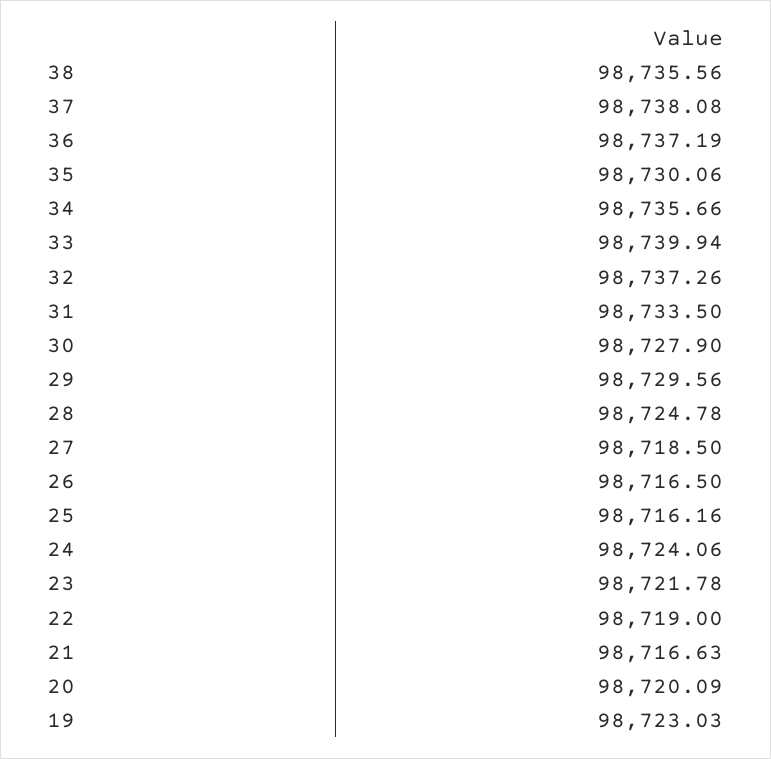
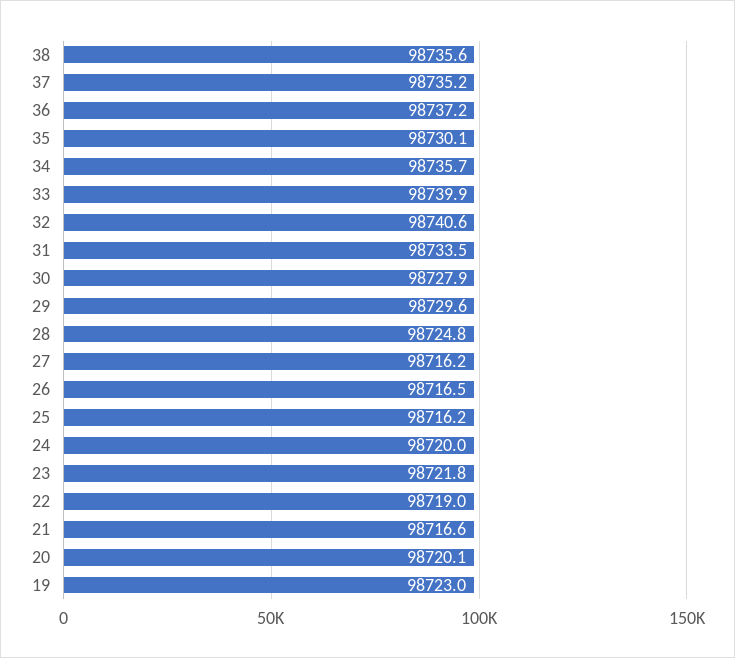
37: 98738.08 -> 98735.2
32: 98737.26 -> 98740.6
27: 98718.5 -> 98716.2
24: 98724.06 -> 98720

